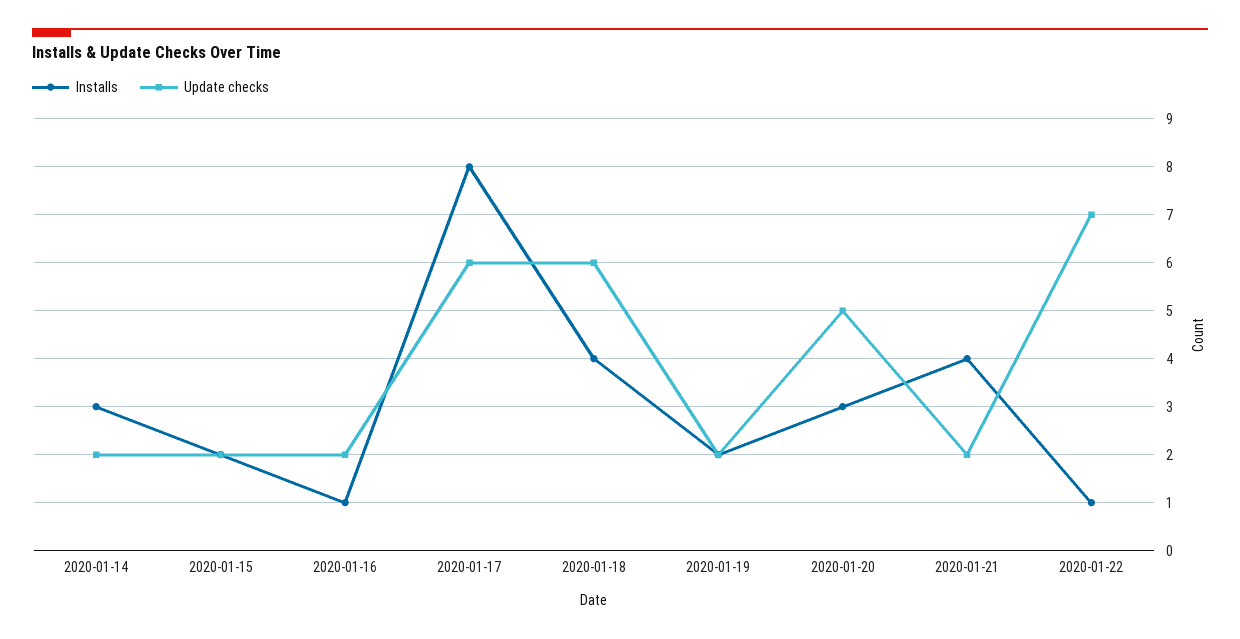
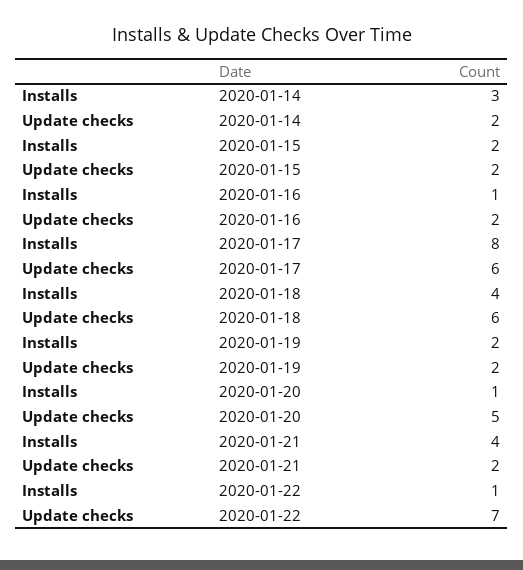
Installs, 2020-01-20: 3 -> 1

